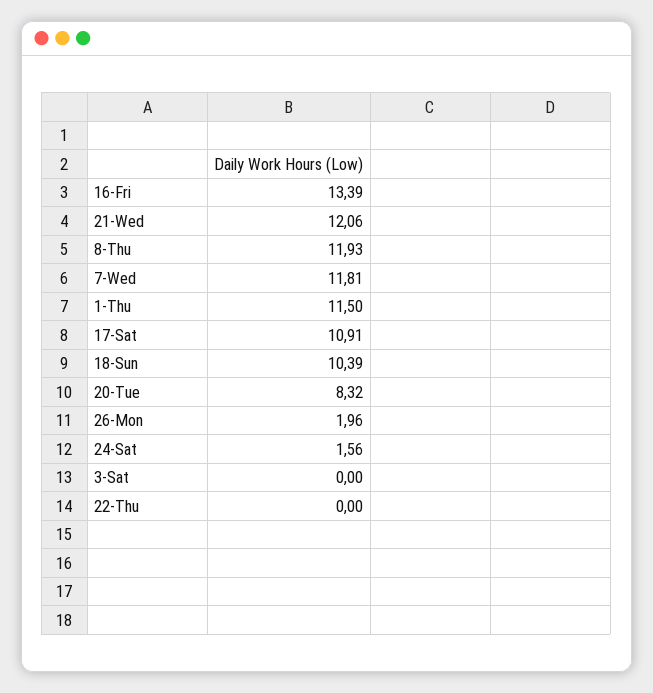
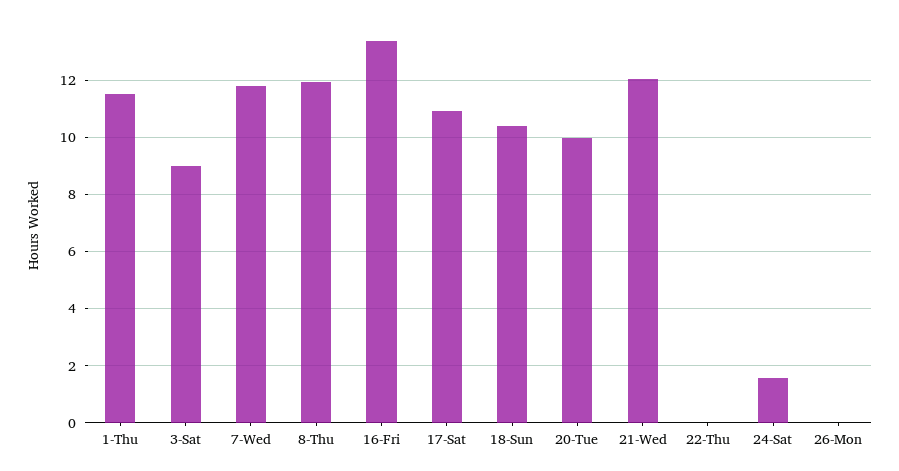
20-Tue: 8.32 -> 10
26-Mon: 1.96 -> 0
3-Sat: 0 -> 9

